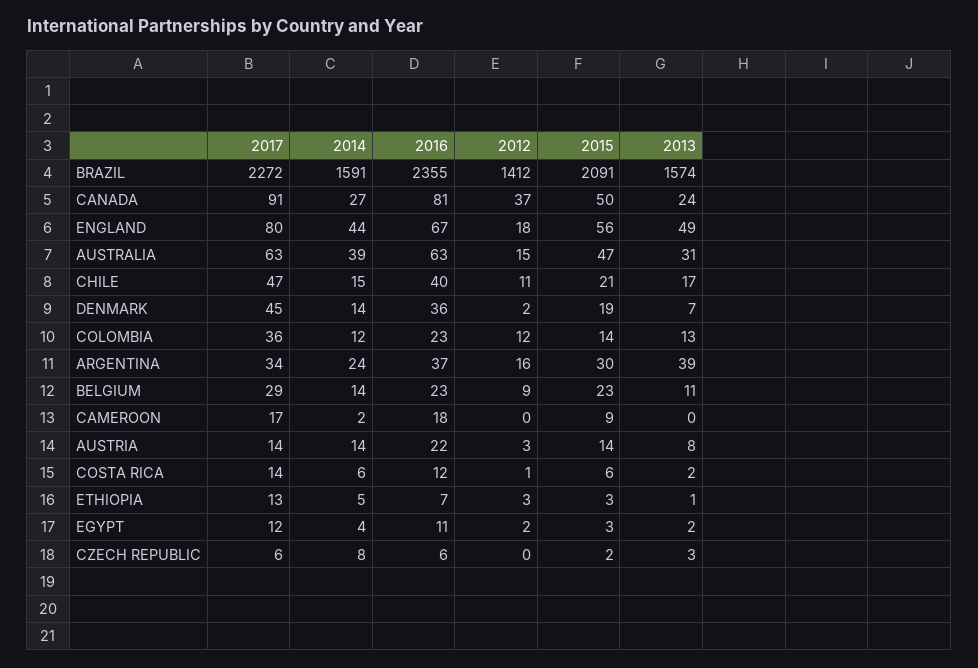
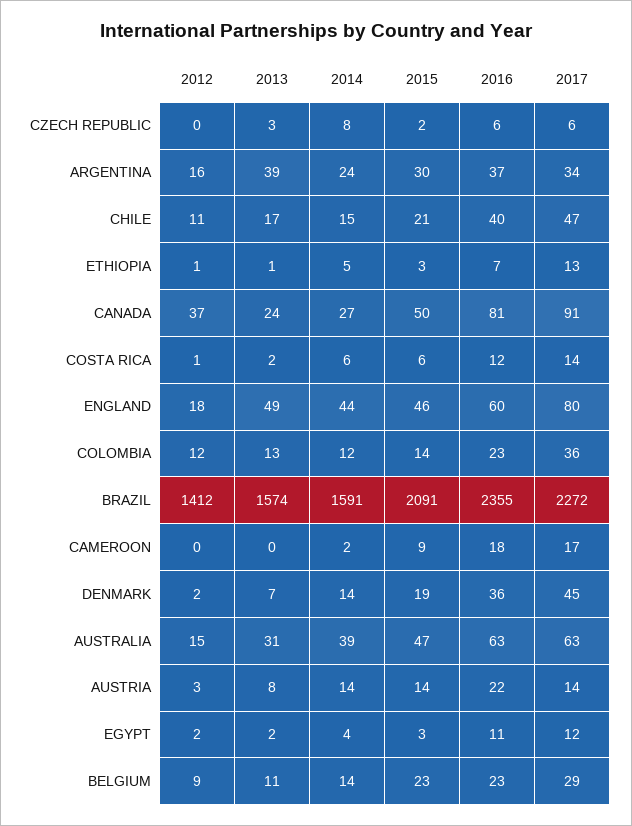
2016, ENGLAND: 67 -> 60
2015, ENGLAND: 56 -> 46
2012, ETHIOPIA: 3 -> 1

